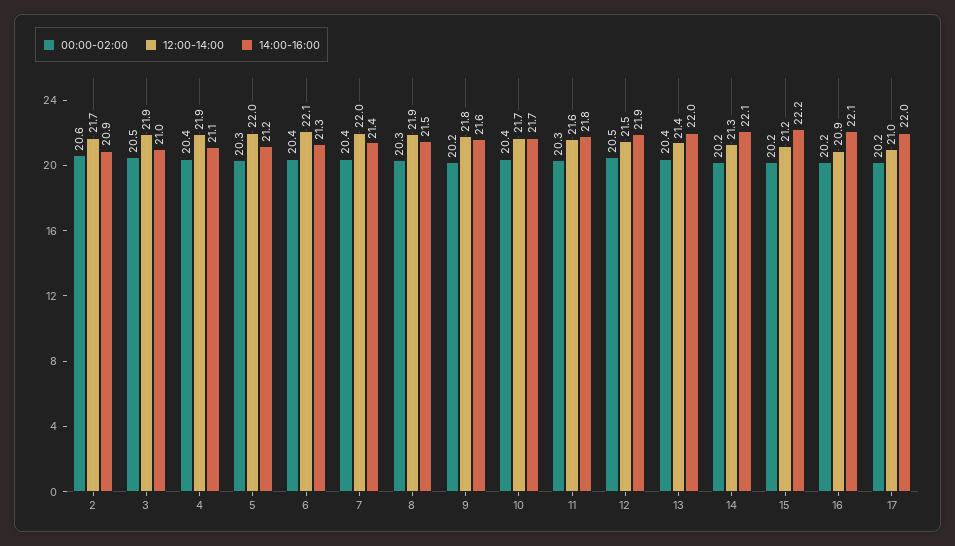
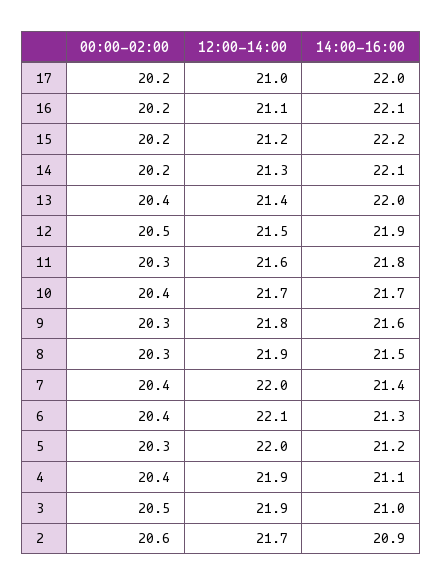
00:00-02:00, 9: 20.2 -> 20.3
12:00-14:00, 16: 20.9 -> 21.1

